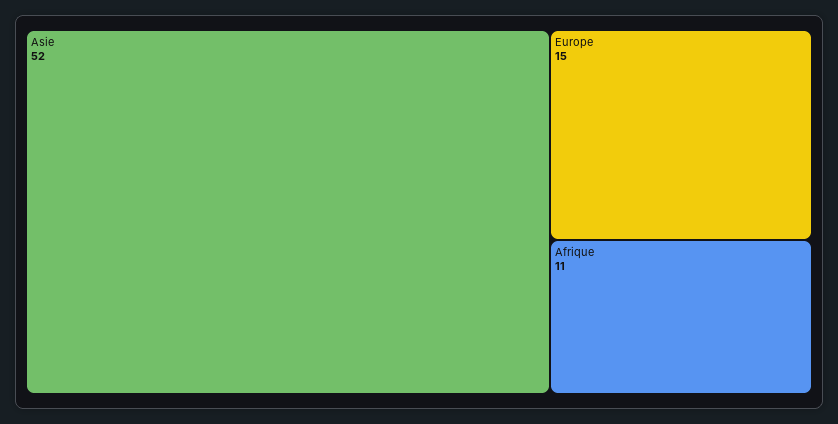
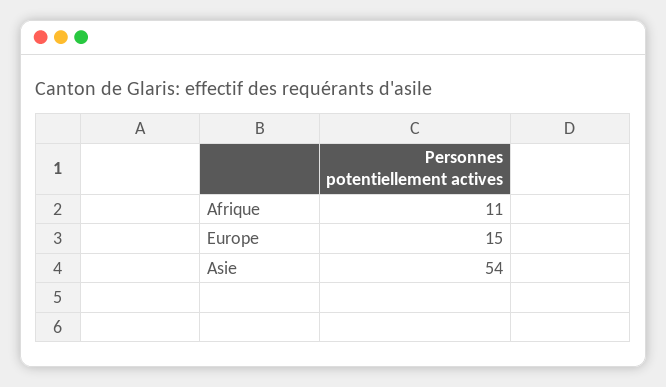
Asie: 52 -> 54

